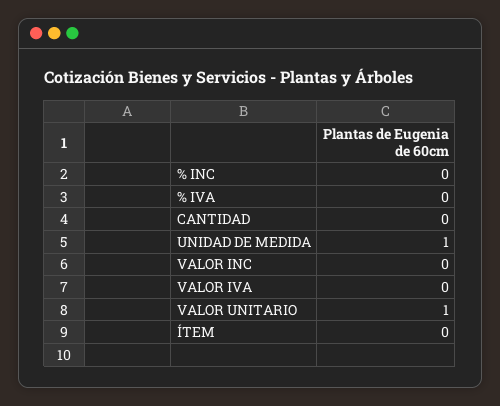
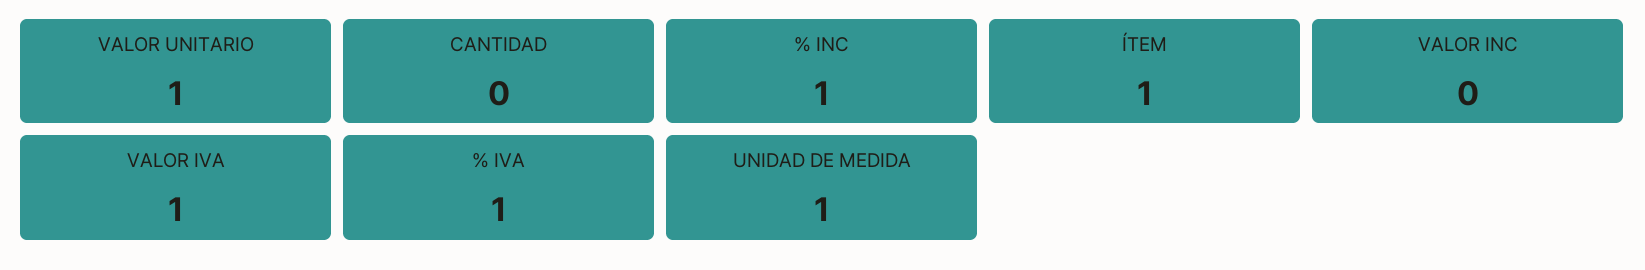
% INC: 0 -> 1
% IVA: 0 -> 1
VALOR IVA: 0 -> 1
ÍTEM: 0 -> 1

